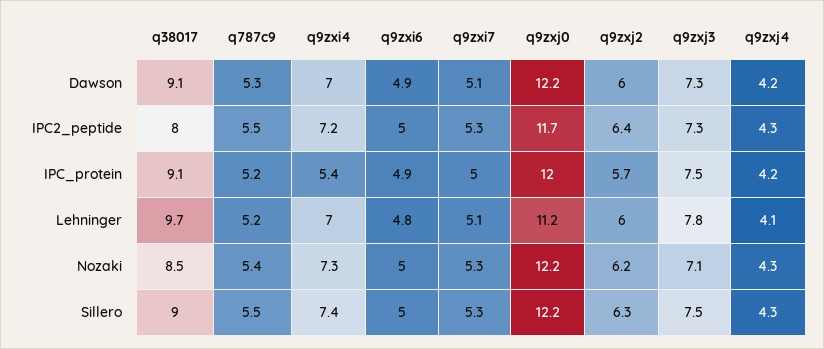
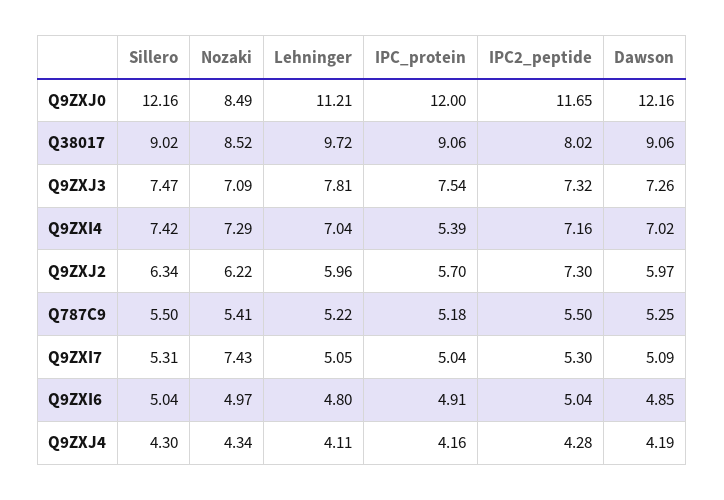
q9zxj2, IPC2_peptide: 6.4 -> 7.3
q9zxi7, Nozaki: 5.3 -> 7.43
q9zxj0, Nozaki: 12.2 -> 8.49

